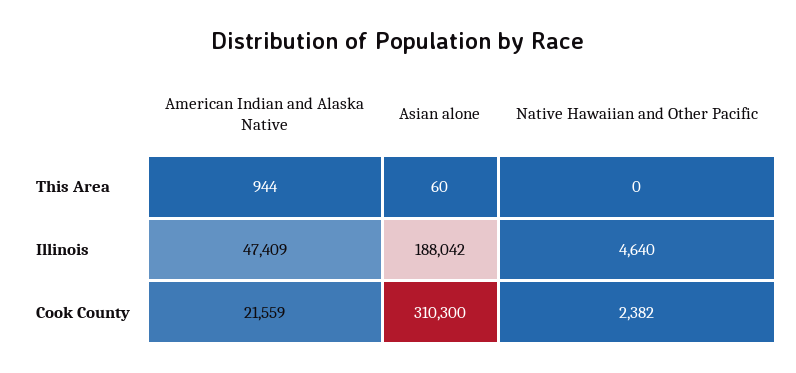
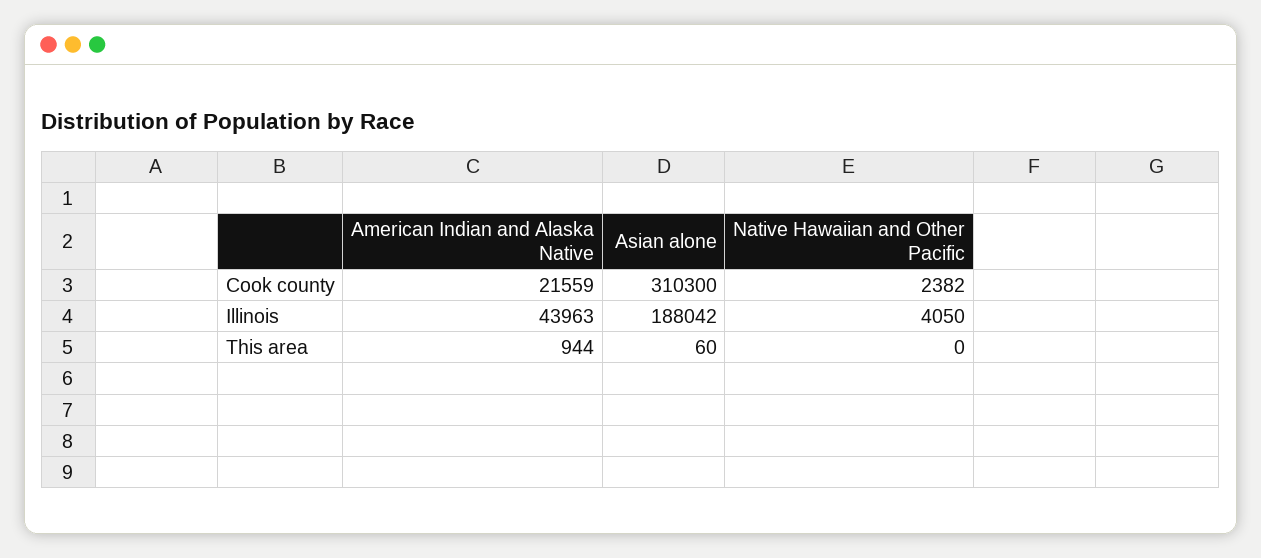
American Indian and Alaska Native, Illinois: 47409 -> 43963
Native Hawaiian and Other Pacific, Illinois: 4640 -> 4050

